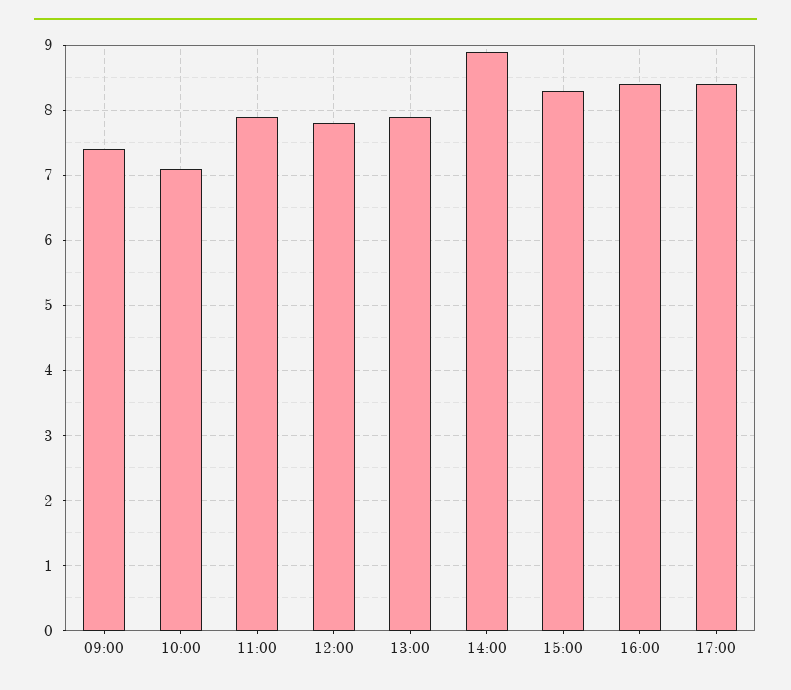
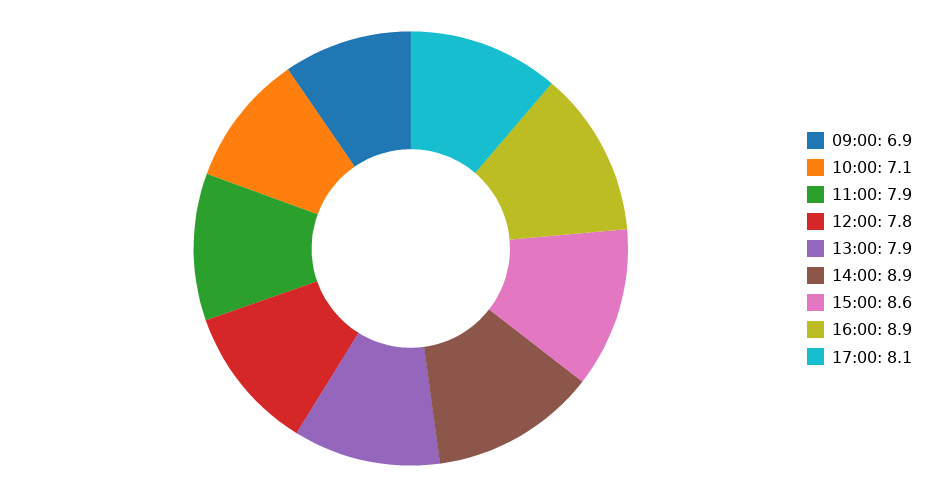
09:00: 7.4 -> 6.9
15:00: 8.3 -> 8.6
16:00: 8.4 -> 8.9
17:00: 8.4 -> 8.1

